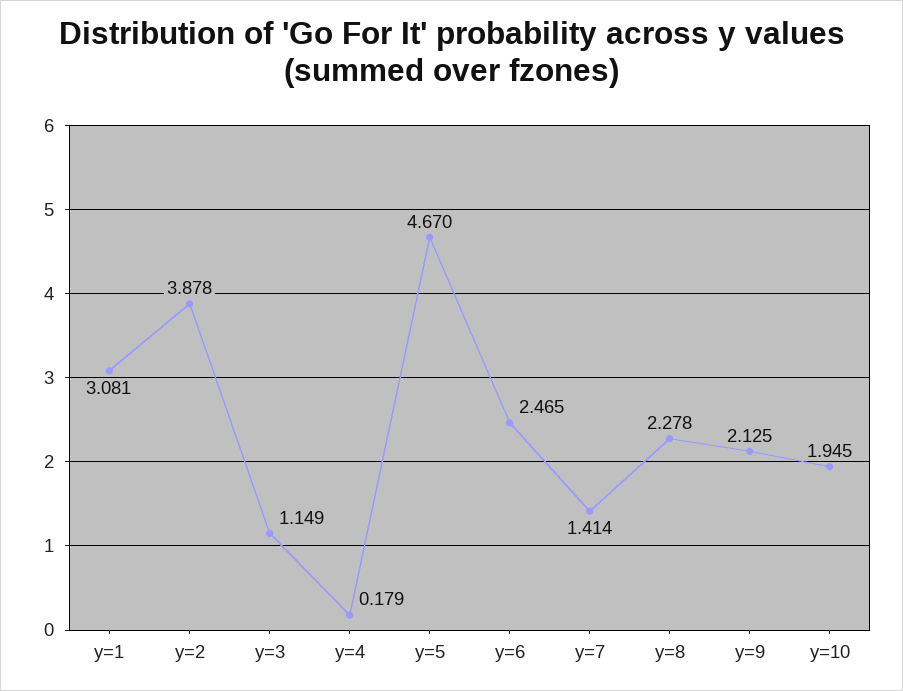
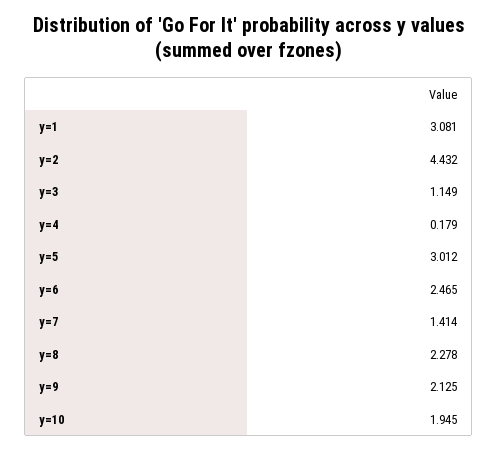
y=2: 3.878 -> 4.432
y=5: 4.67 -> 3.012

